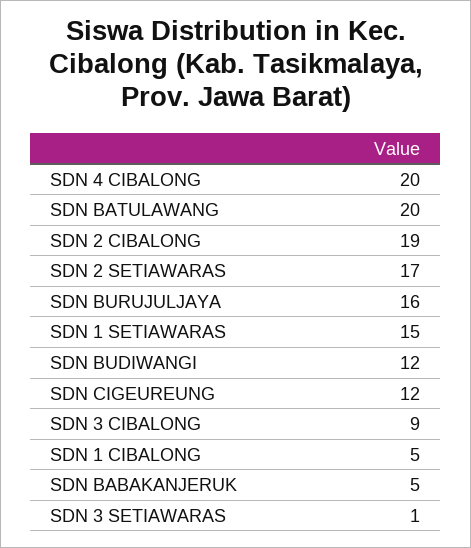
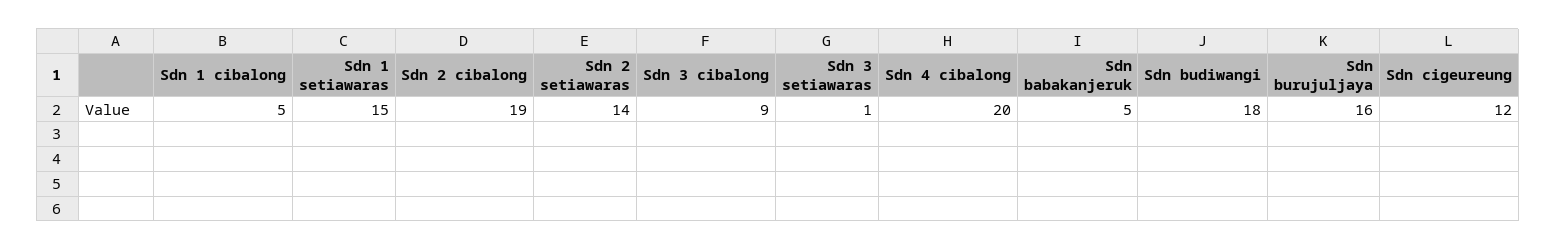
SDN BATULAWANG: 20 -> none
SDN 2 SETIAWARAS: 17 -> 14
SDN BUDIWANGI: 12 -> 18

